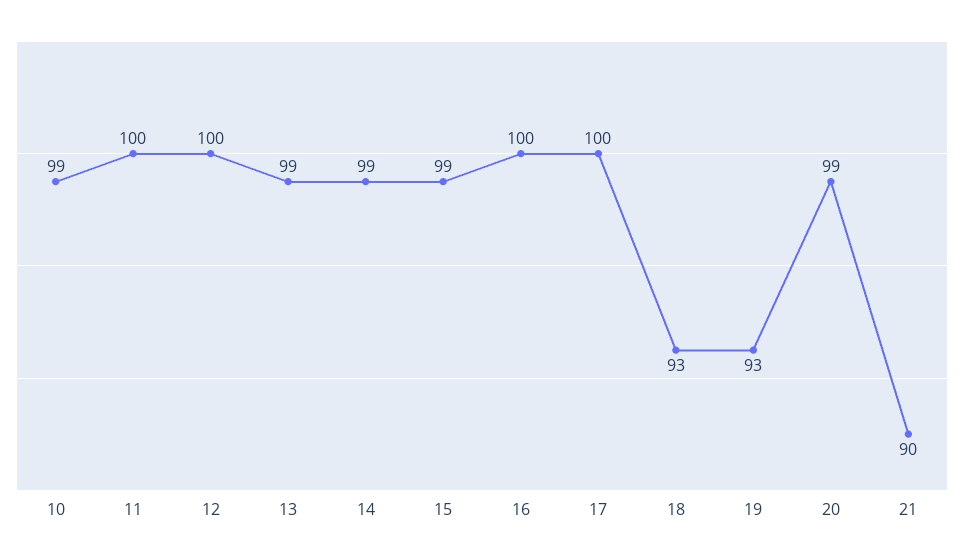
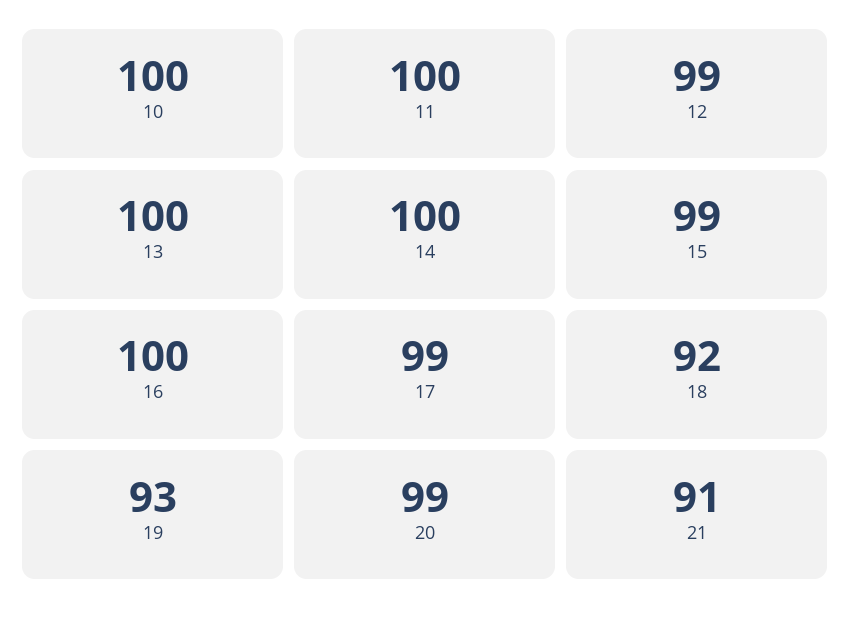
10: 99 -> 100
12: 100 -> 99
13: 99 -> 100
14: 99 -> 100
17: 100 -> 99
18: 93 -> 92
21: 90 -> 91

